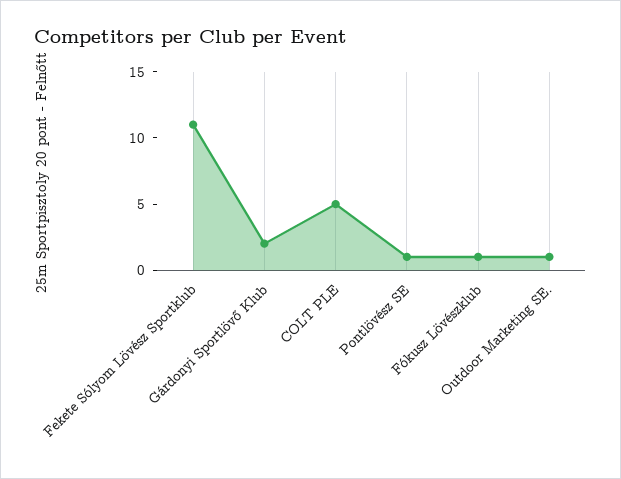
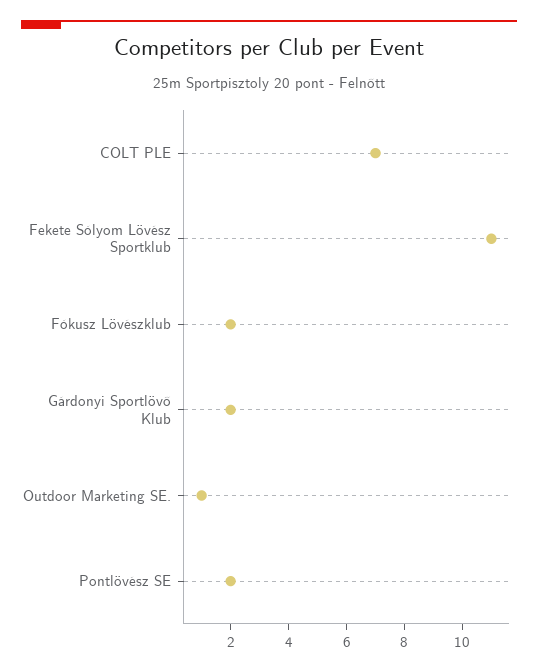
COLT PLE: 5 -> 7
Pontlövész SE: 1 -> 2
Fókusz Lövészklub: 1 -> 2

